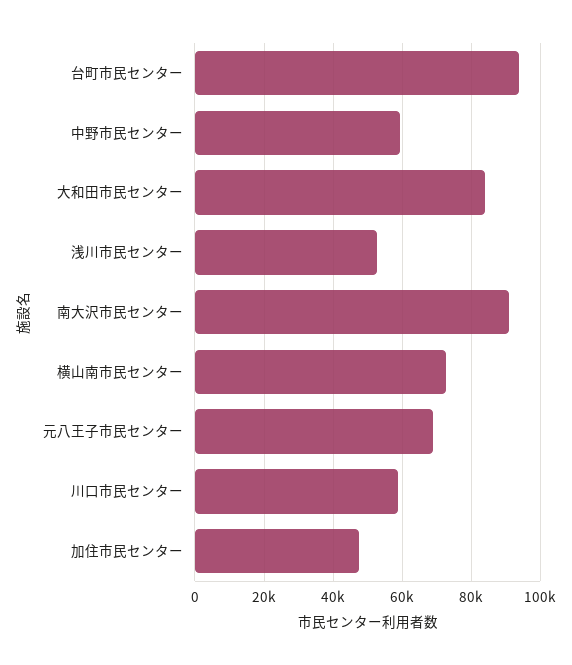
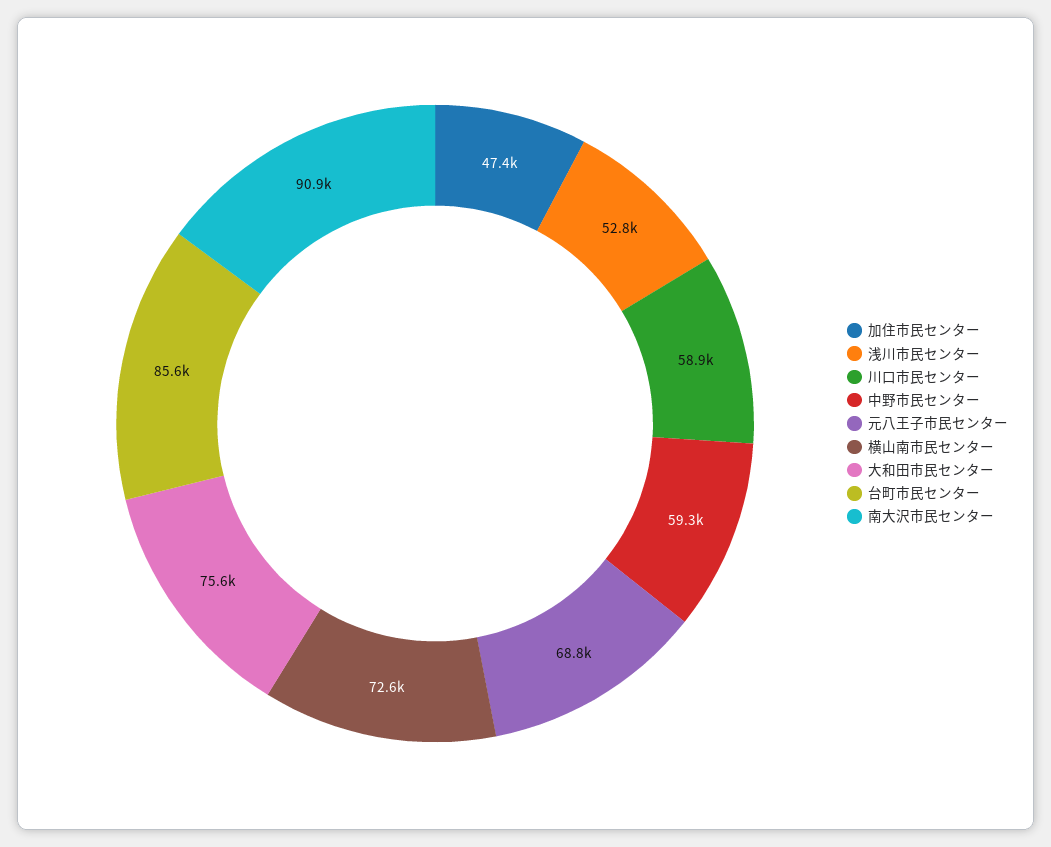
台町市民センター: 94000 -> 85600
大和田市民センター: 84000 -> 75600

